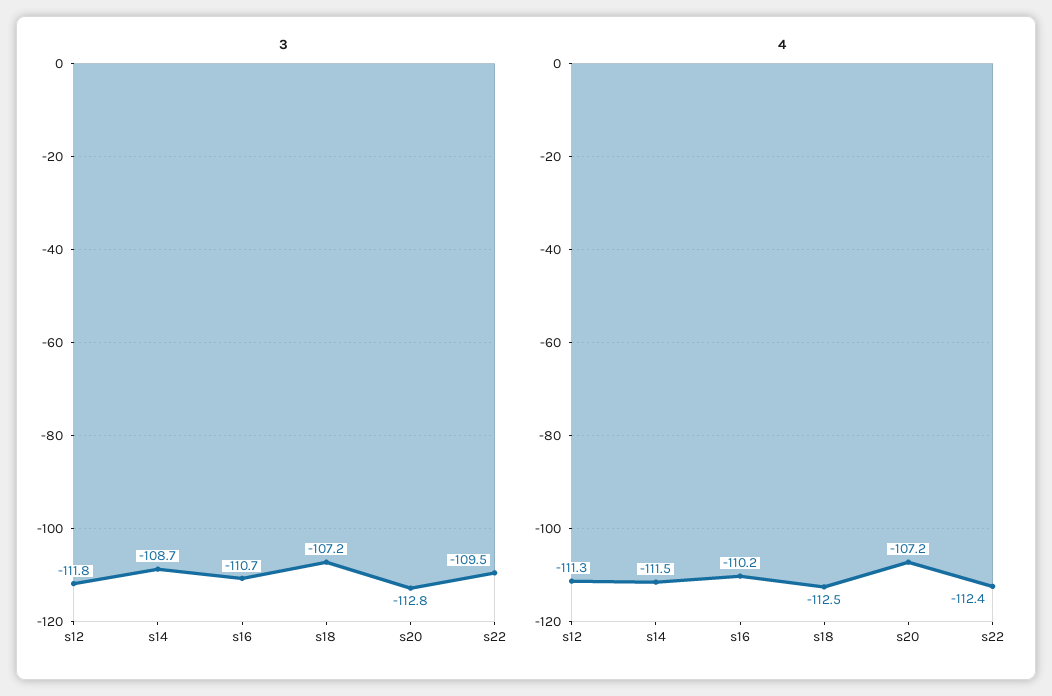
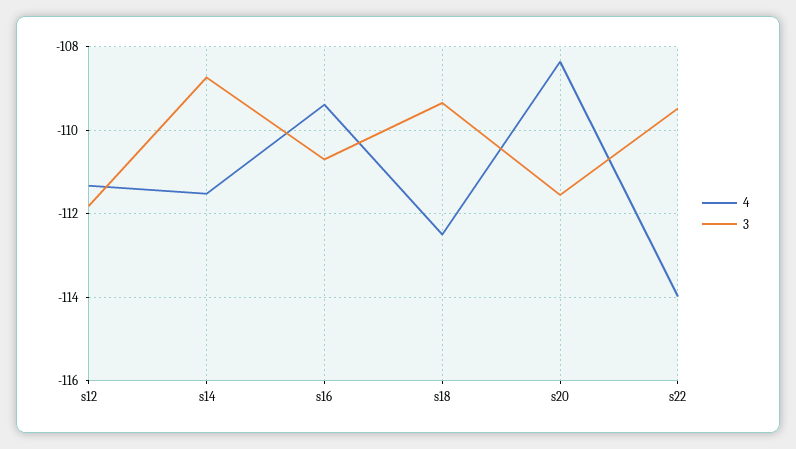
3, s18: -107.2 -> -109.4
3, s20: -112.8 -> -111.6
4, s16: -110.2 -> -109.4
4, s20: -107.2 -> -108.4
4, s22: -112.4 -> -114

